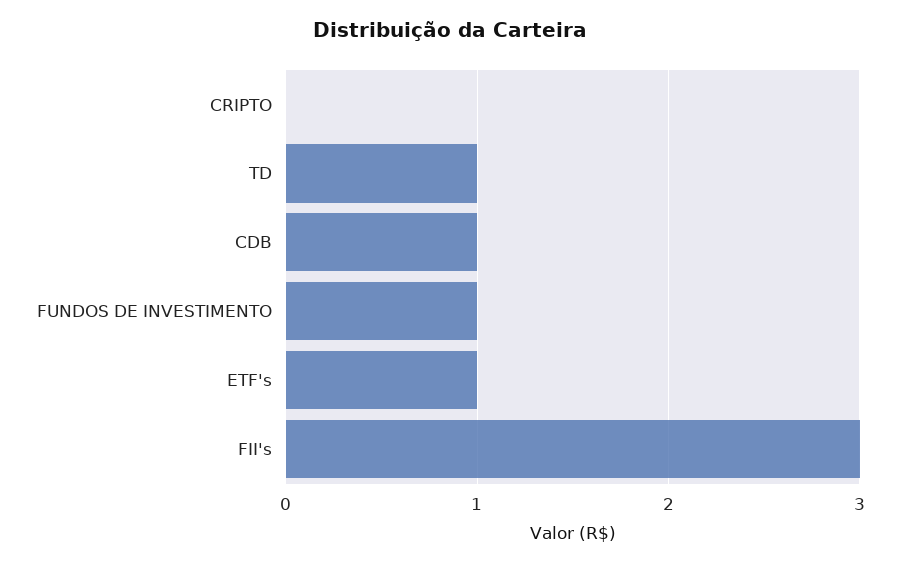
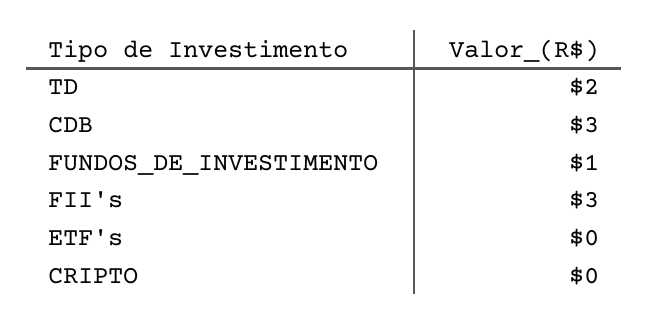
TD: 1 -> 2
CDB: 1 -> 3
ETF's: 1 -> 0

